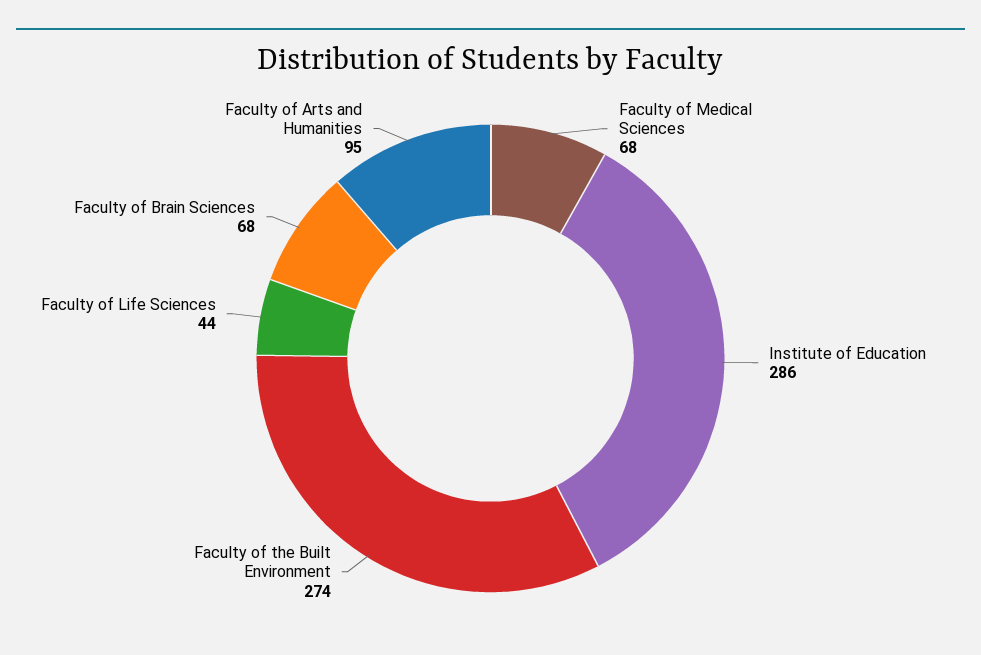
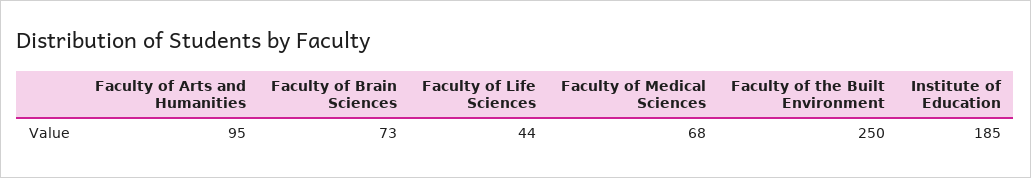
Institute of Education: 286 -> 185
Faculty of the Built Environment: 274 -> 250
Faculty of Brain Sciences: 68 -> 73

